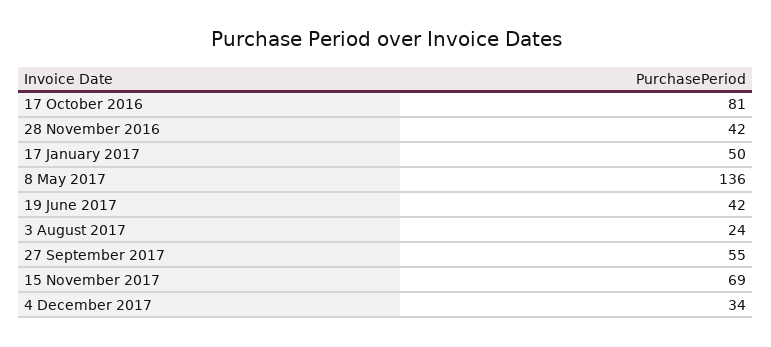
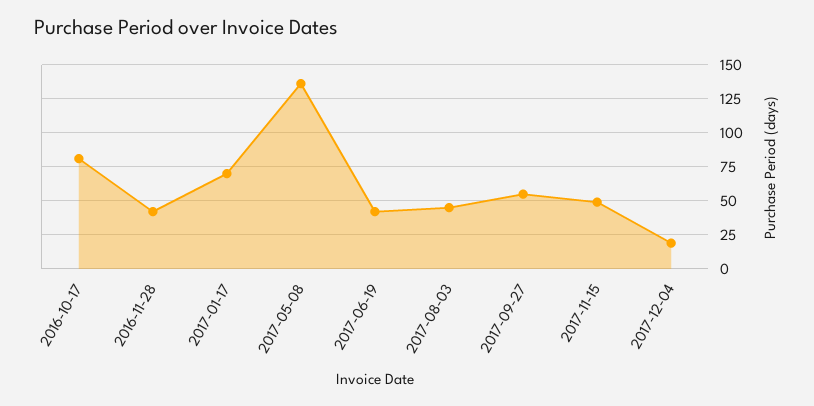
17 January 2017: 50 -> 70
3 August 2017: 24 -> 45
15 November 2017: 69 -> 50
4 December 2017: 34 -> 20

